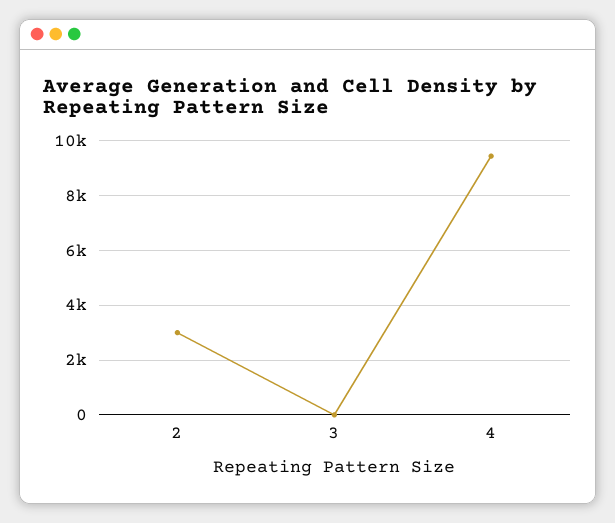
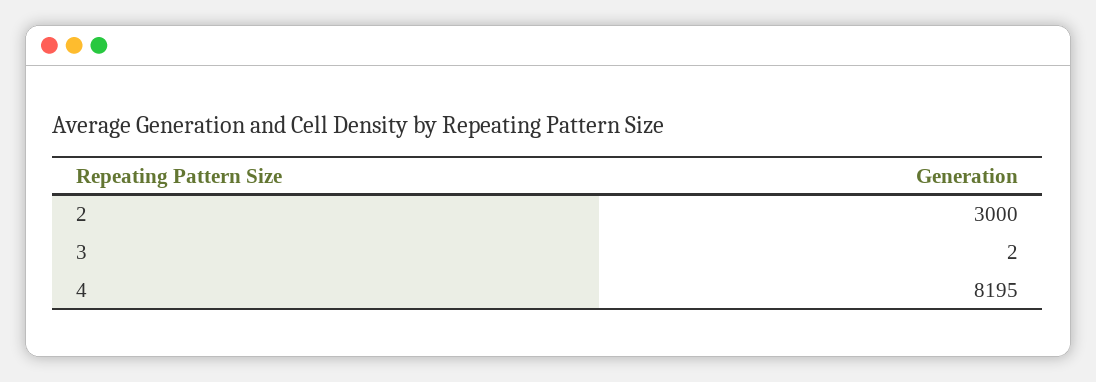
4: 9500 -> 8195

